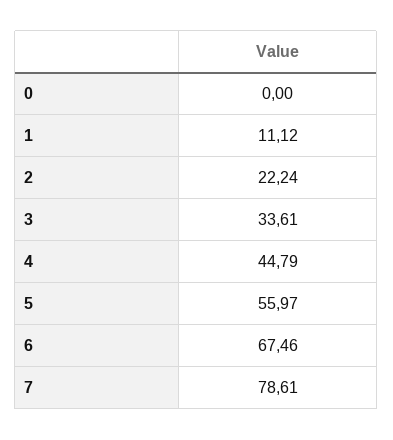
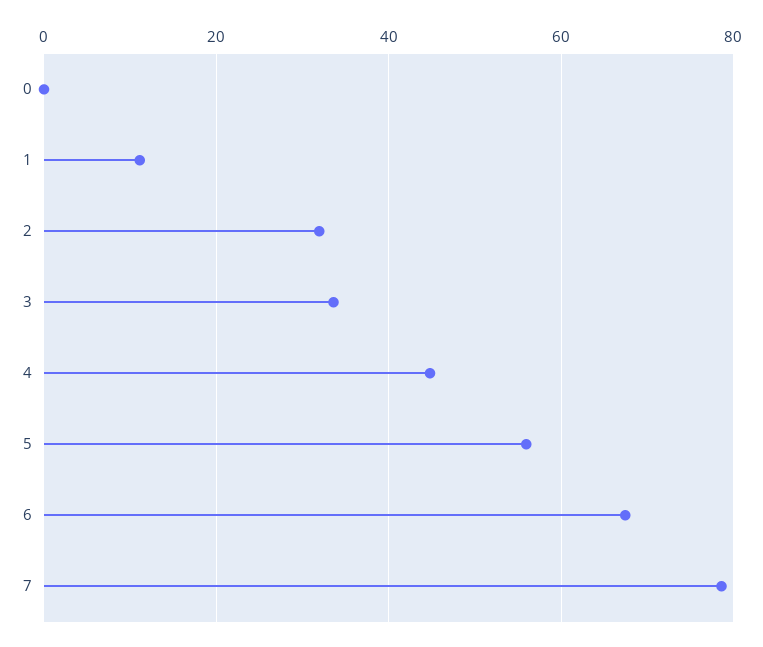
2: 22.24 -> 32

